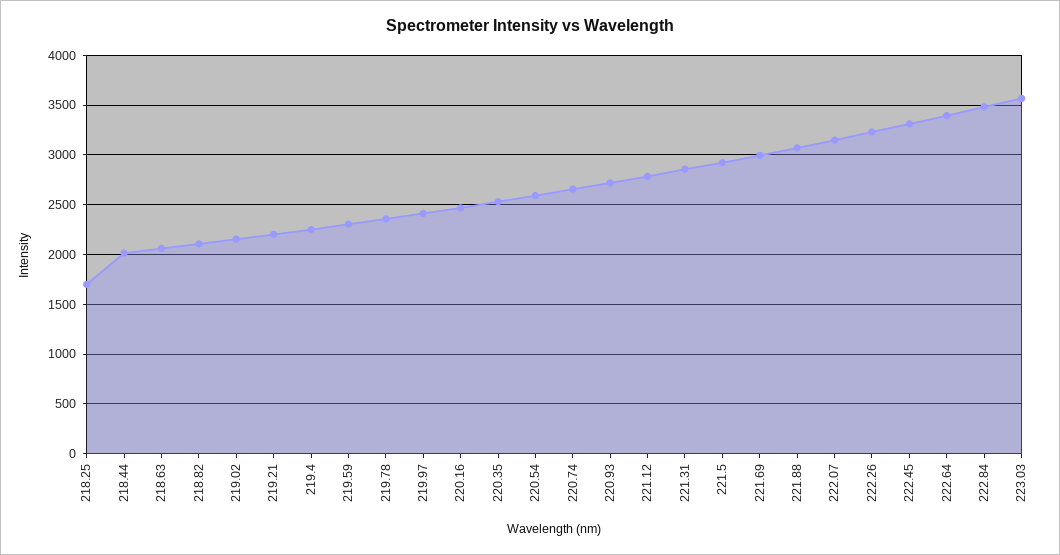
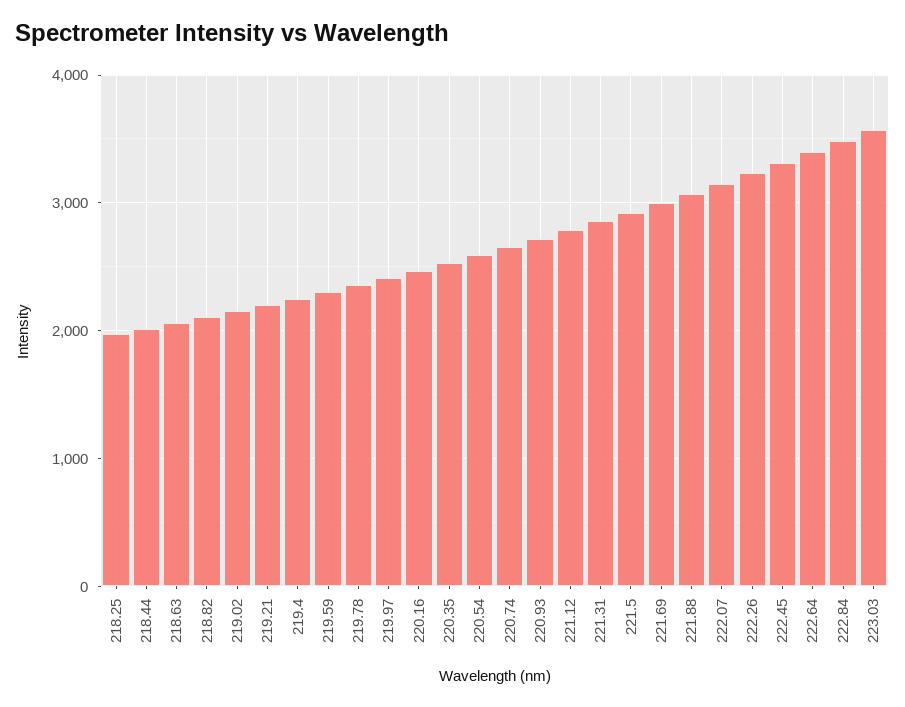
218.25: 1700 -> 2000

